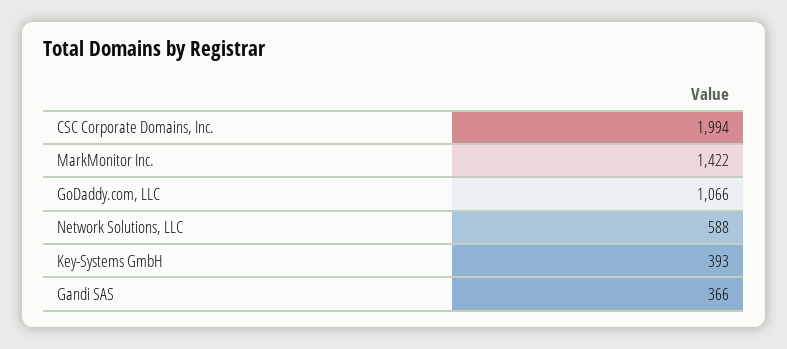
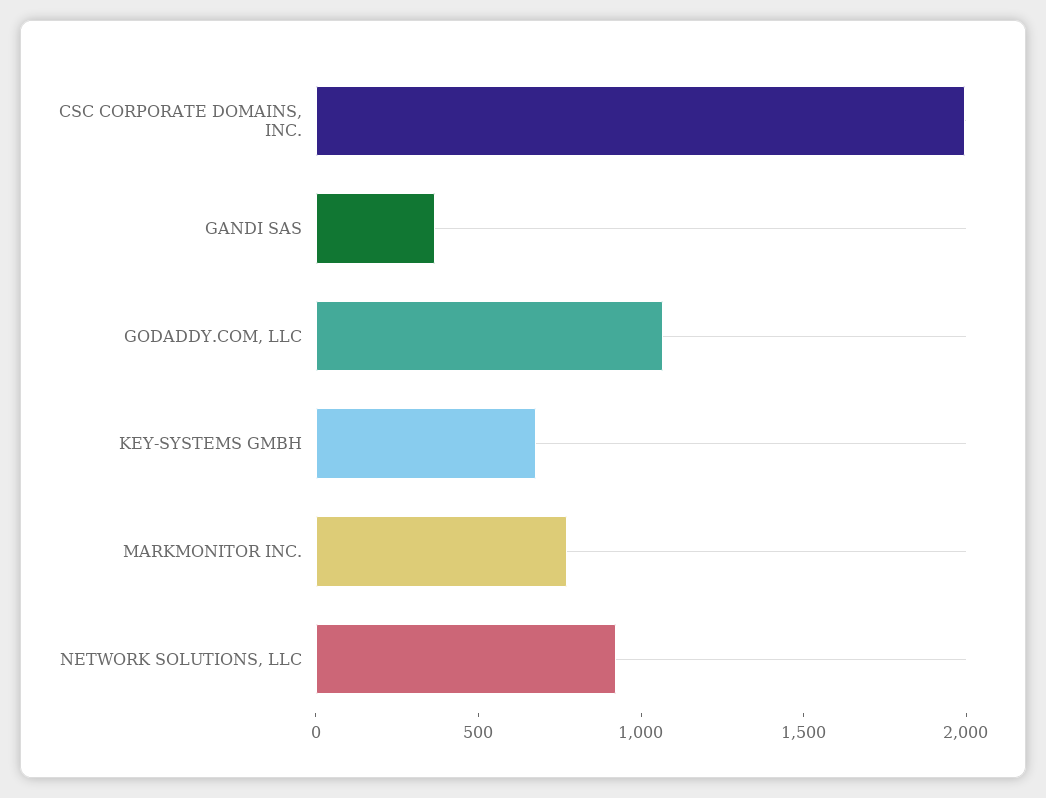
MarkMonitor Inc.: 1422 -> 800
Network Solutions, LLC: 588 -> 900
Key-Systems GmbH: 393 -> 700

